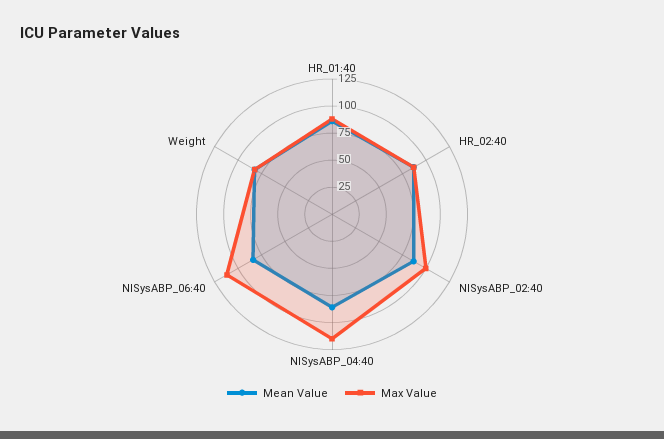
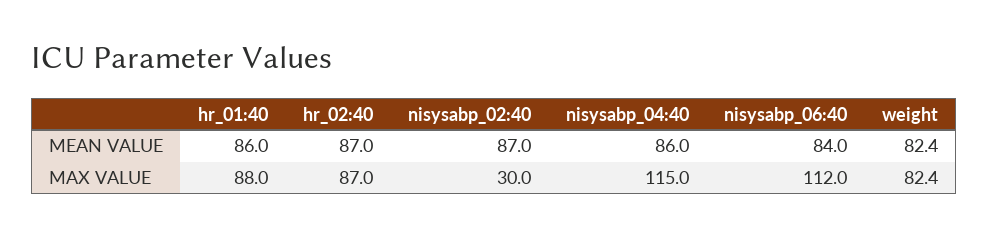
Max Value, NISysABP_02:40: 100 -> 30

